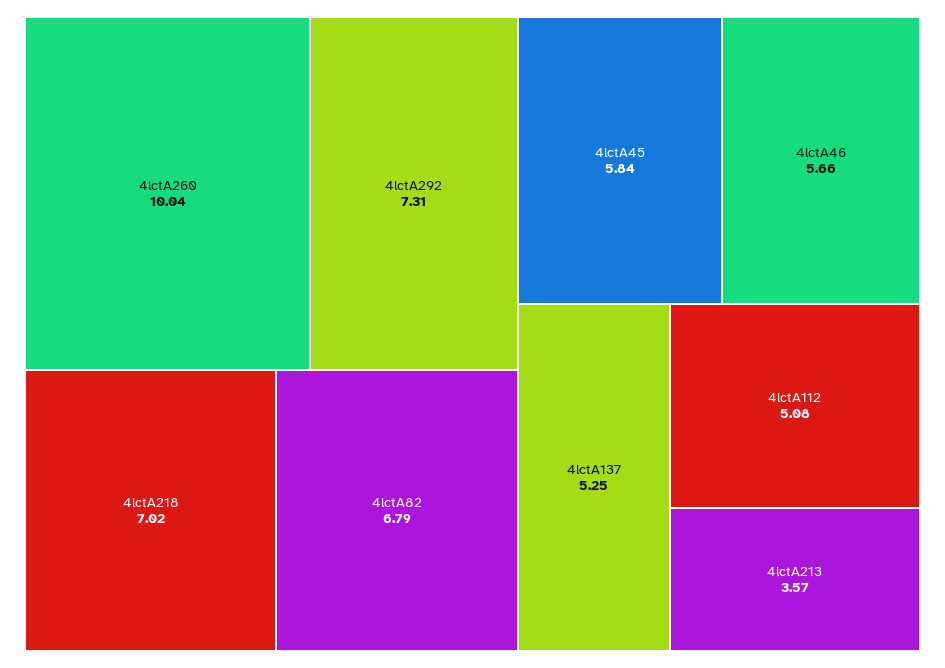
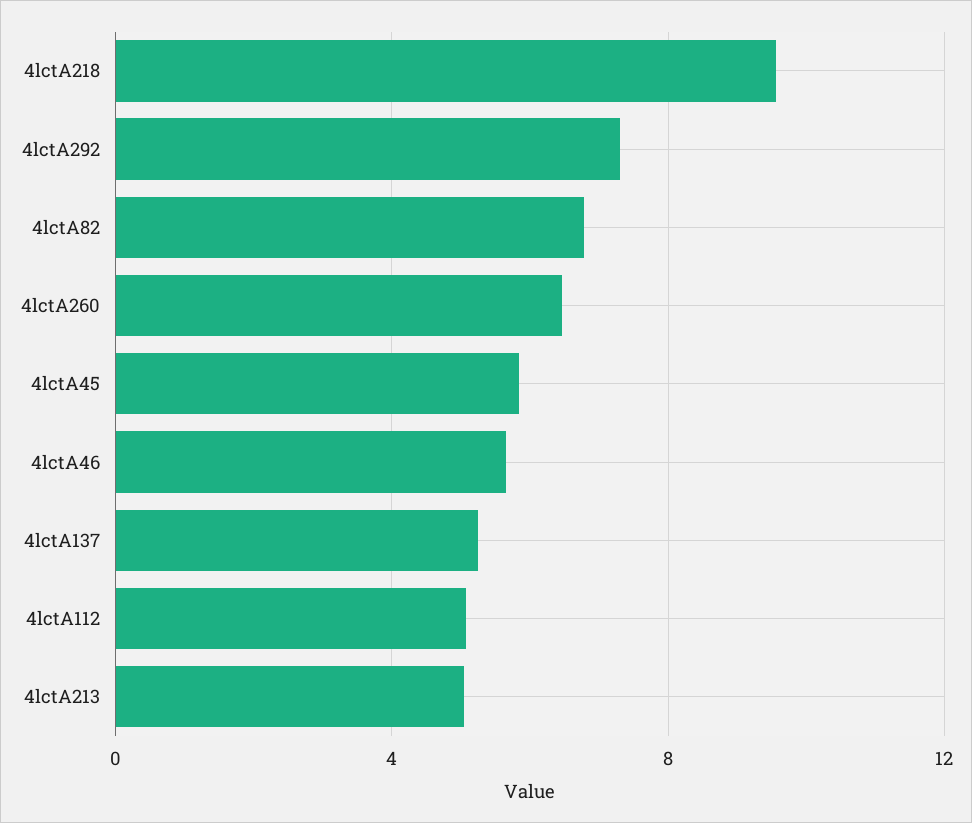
4lctA260: 10.04 -> 6.5
4lctA218: 7.02 -> 9.5
4lctA213: 3.57 -> 5

